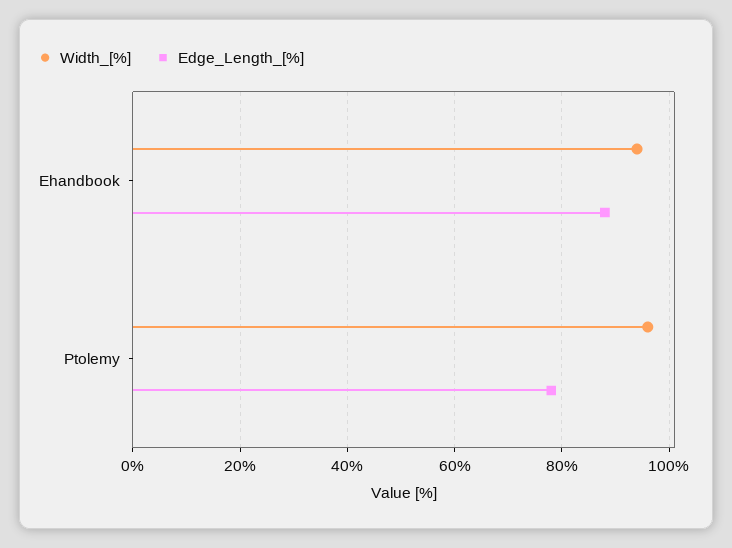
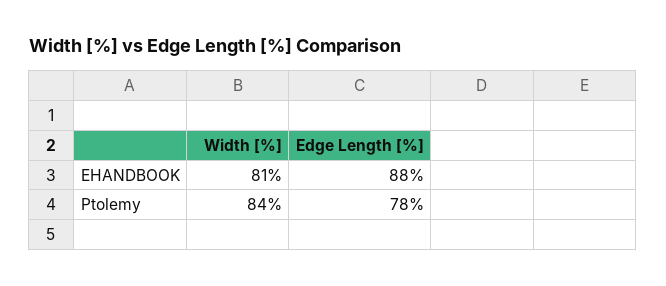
Width_[%], Ehandbook: 95 -> 81
Width_[%], Ptolemy: 95 -> 84

